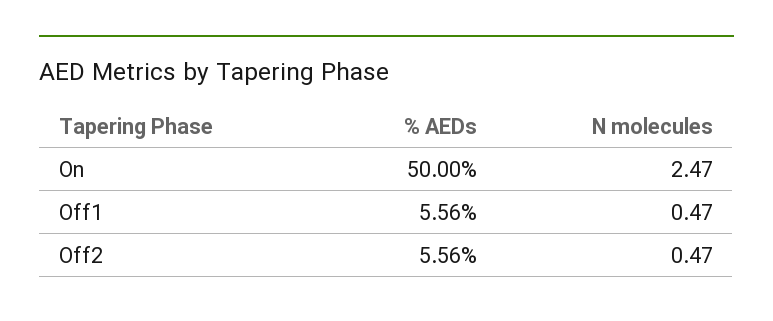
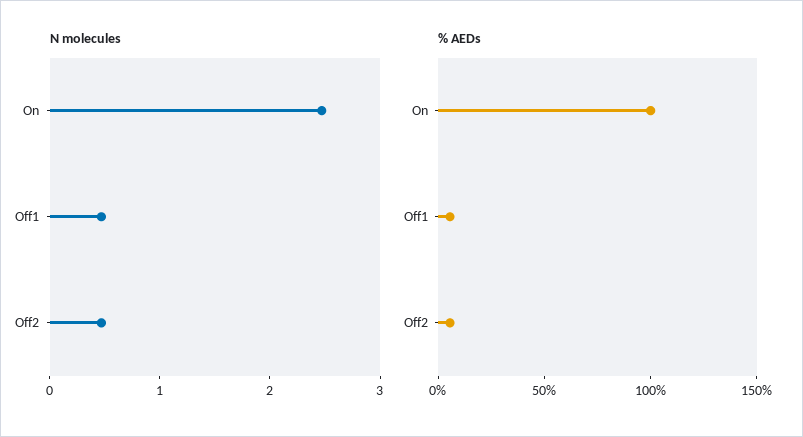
% AEDs, On: 50 -> 100

